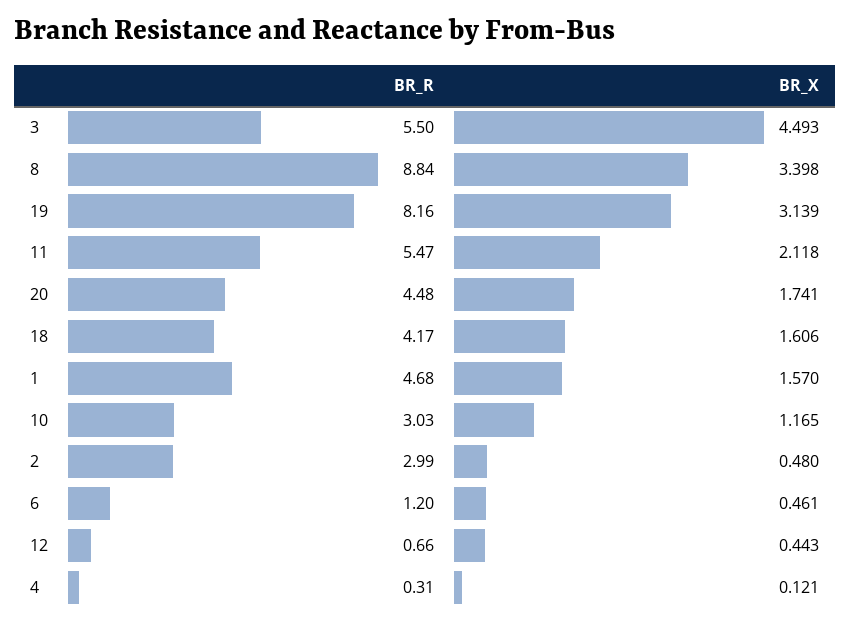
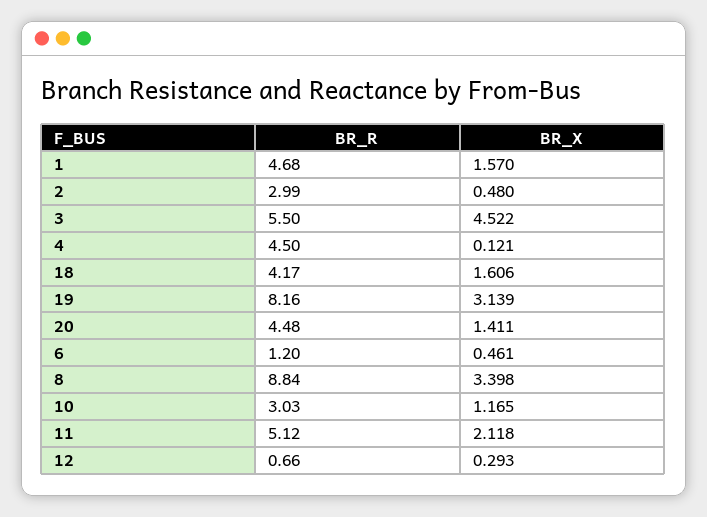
BR_X, 3: 4.493 -> 4.522
BR_R, 11: 5.47 -> 5.12
BR_X, 20: 1.741 -> 1.411
BR_X, 12: 0.443 -> 0.293
BR_R, 4: 0.31 -> 4.5

